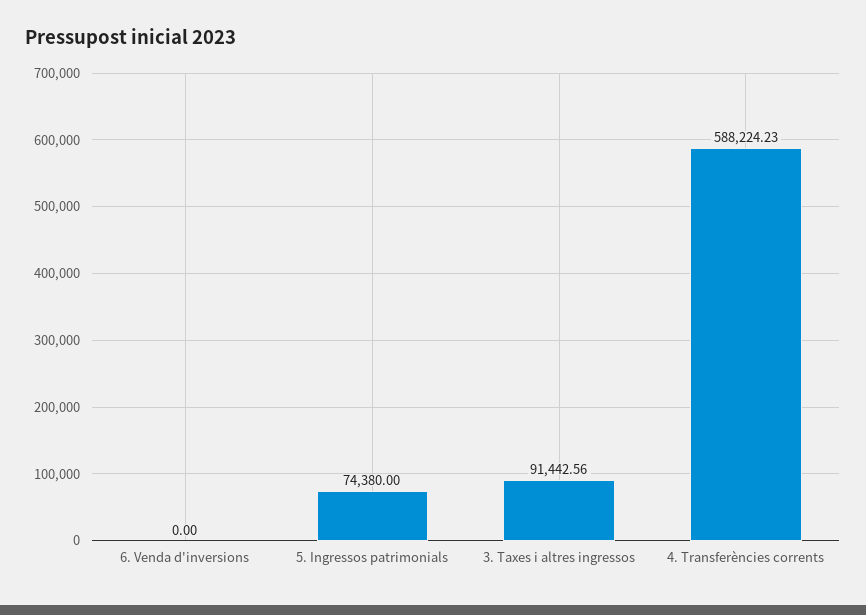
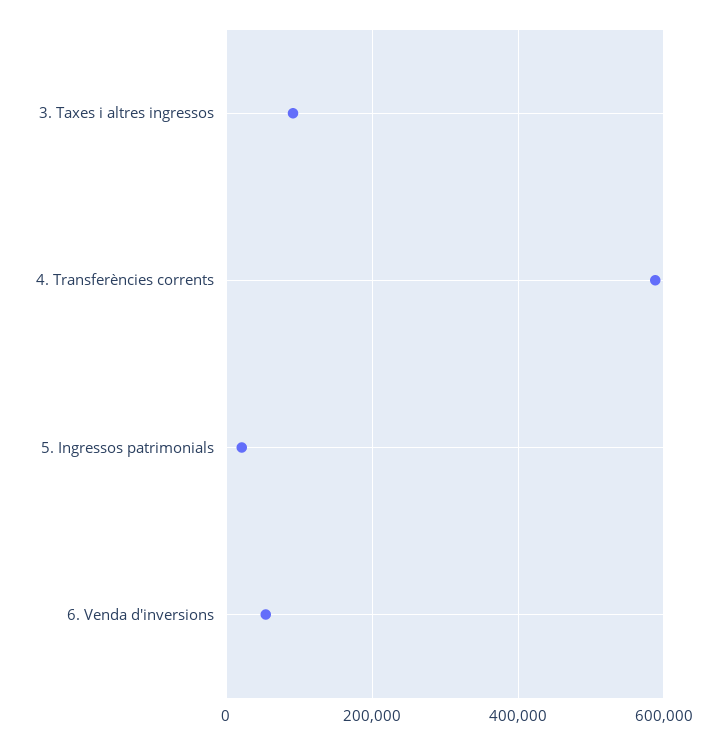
6. Venda d'inversions: 0 -> 60000
5. Ingressos patrimonials: 74380 -> 20000

